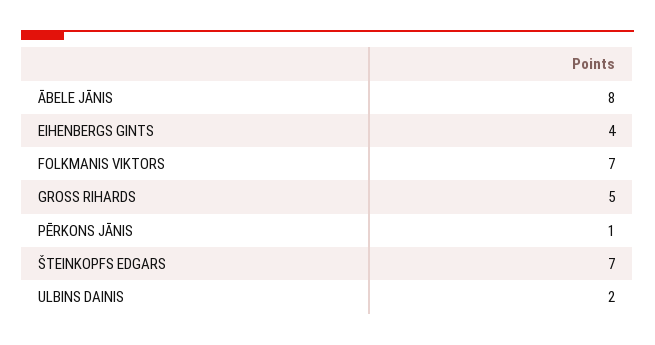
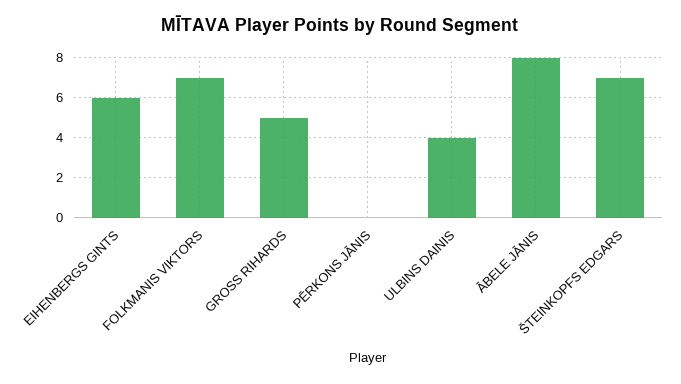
EIHENBERGS GINTS: 4 -> 6
PĒRKONS JĀNIS: 1 -> 0
ULBINS DAINIS: 2 -> 4

